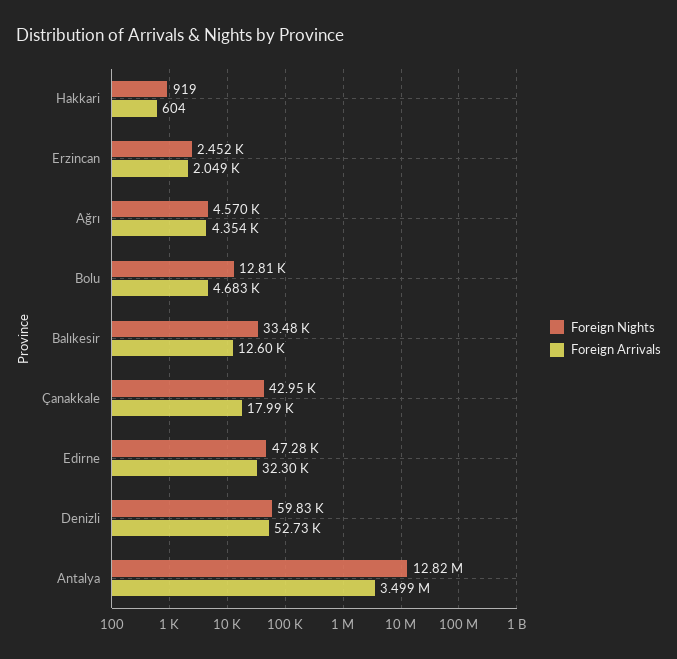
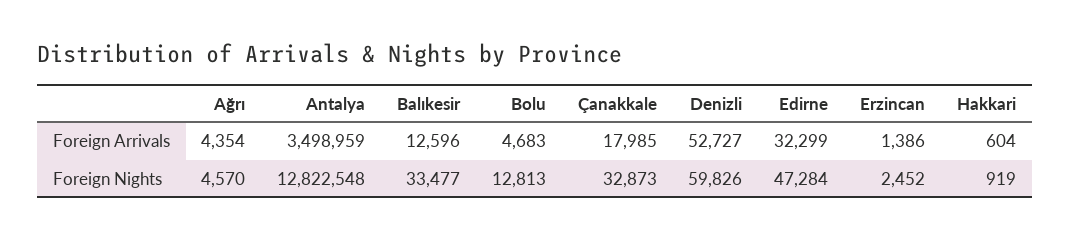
Foreign Arrivals, Erzincan: 2049 -> 1386
Foreign Nights, Çanakkale: 42950 -> 32873

